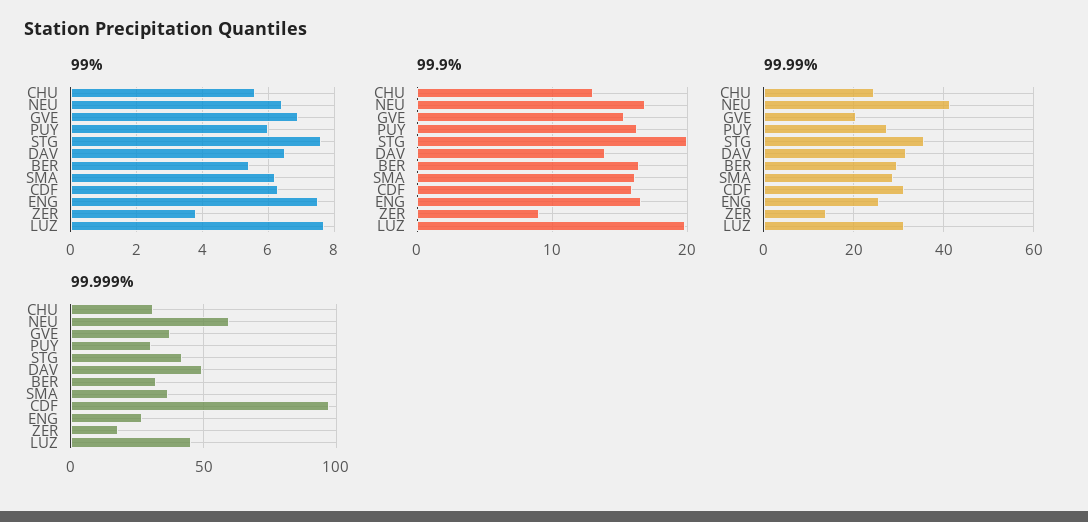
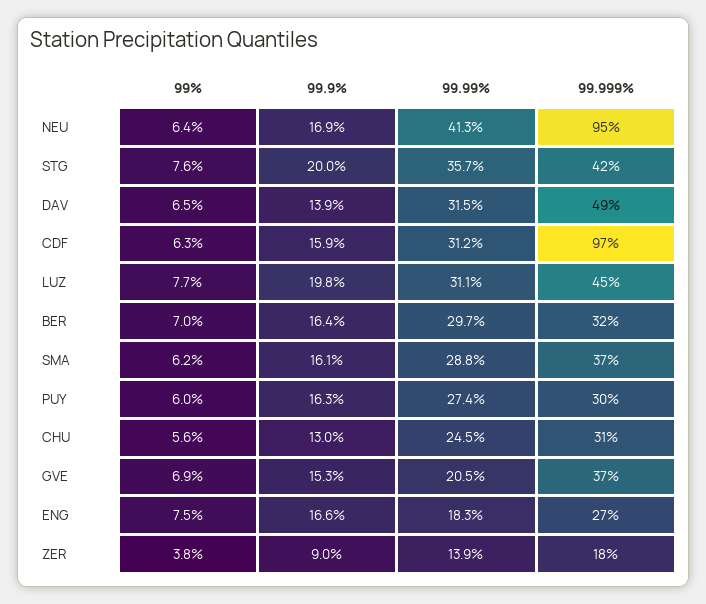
99%, BER: 5.5 -> 7
99.99%, ENG: 26 -> 18.3
99.999%, NEU: 60 -> 95

